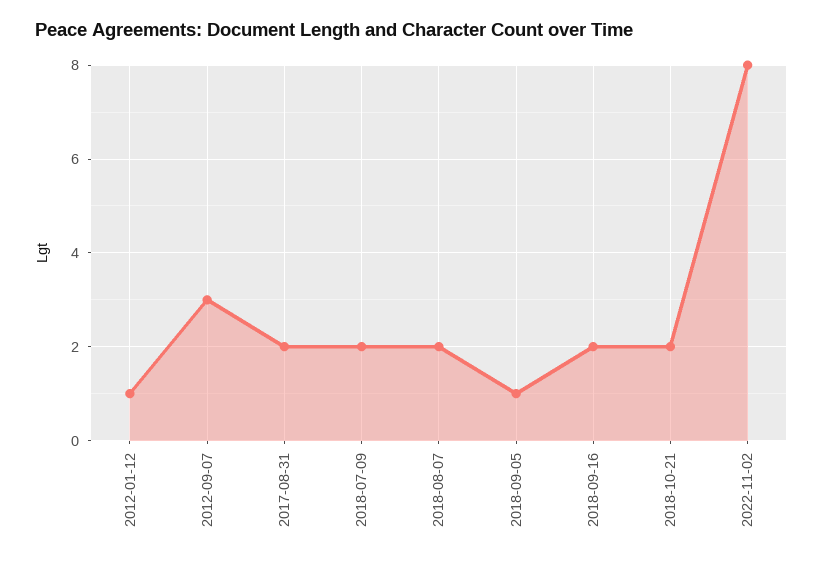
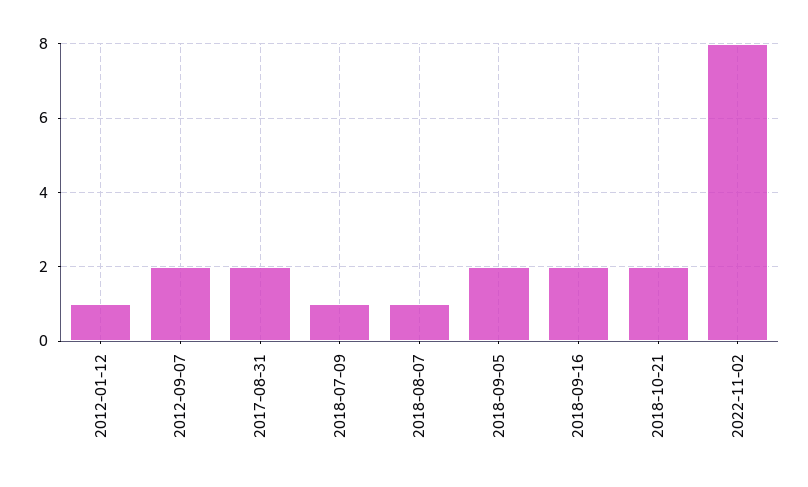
2012-09-07: 3 -> 2
2018-07-09: 2 -> 1
2018-08-07: 2 -> 1
2018-09-05: 1 -> 2

